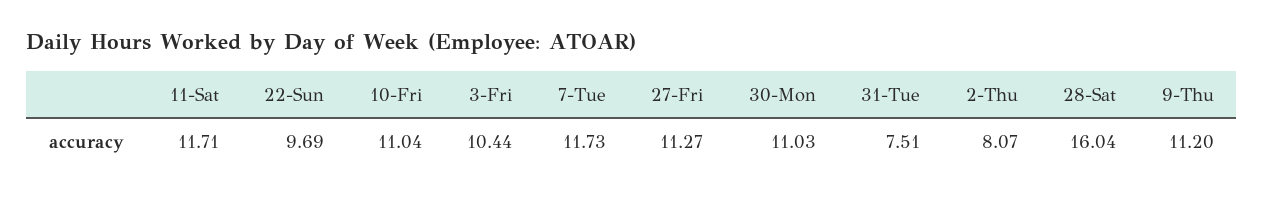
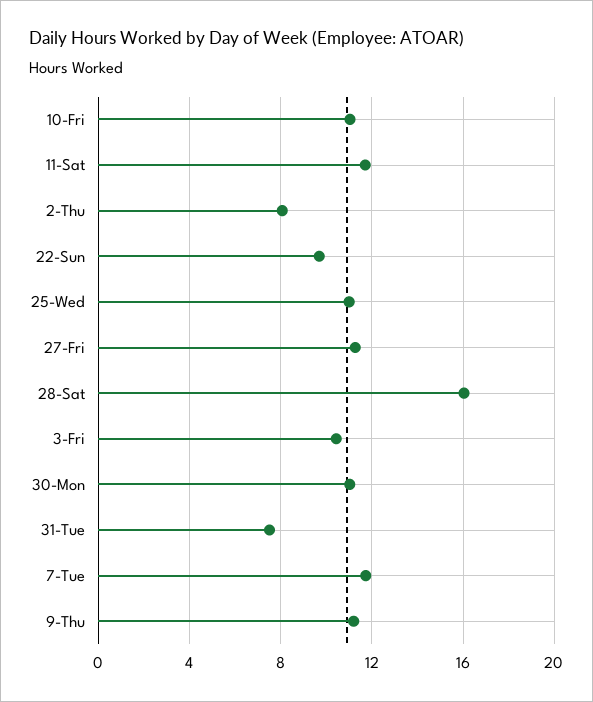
25-Wed: none -> 11

